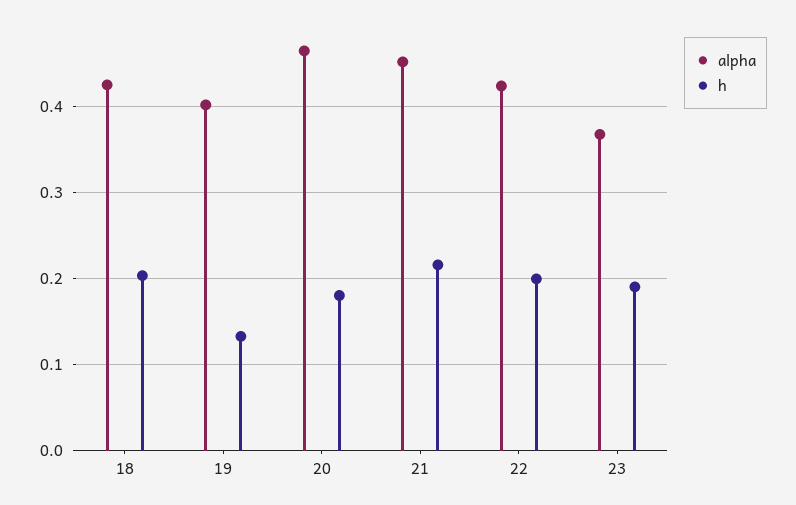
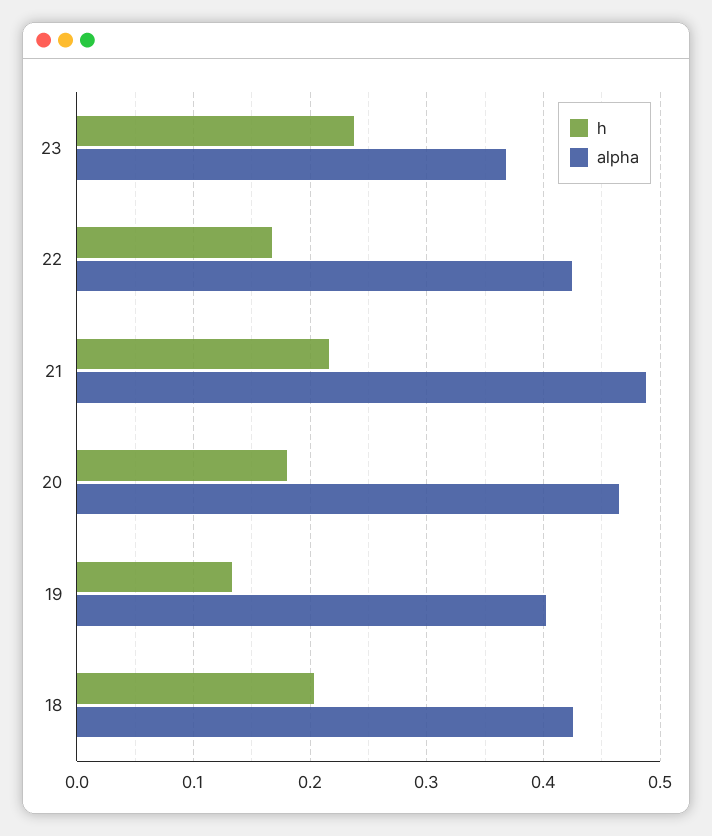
alpha, 21: 0.45 -> 0.49
h, 22: 0.2 -> 0.17
h, 23: 0.19 -> 0.24

